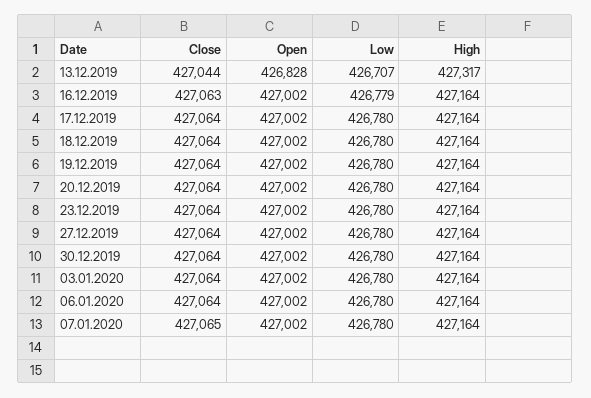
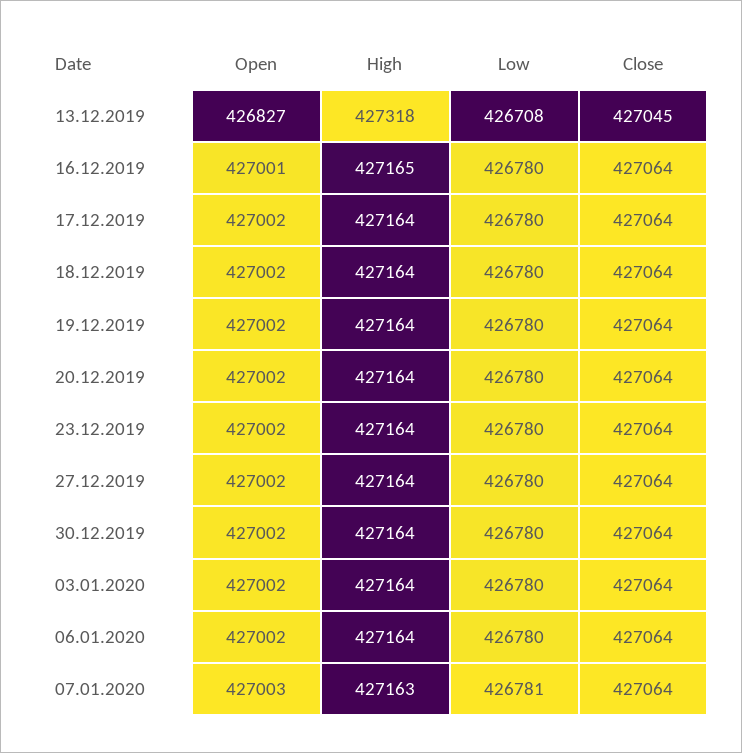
Close, 13.12.2019: 427044 -> 427045
Open, 13.12.2019: 426828 -> 426827
Low, 13.12.2019: 426707 -> 426708
High, 13.12.2019: 427317 -> 427318
Close, 16.12.2019: 427063 -> 427064
Open, 16.12.2019: 427002 -> 427001
Low, 16.12.2019: 426779 -> 426780
High, 16.12.2019: 427164 -> 427165
Close, 07.01.2020: 427065 -> 427064
Open, 07.01.2020: 427002 -> 427003
Low, 07.01.2020: 426780 -> 426781
High, 07.01.2020: 427164 -> 427163

